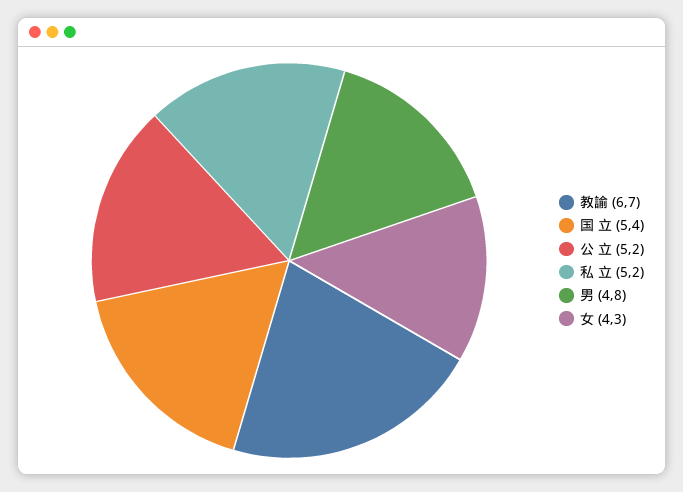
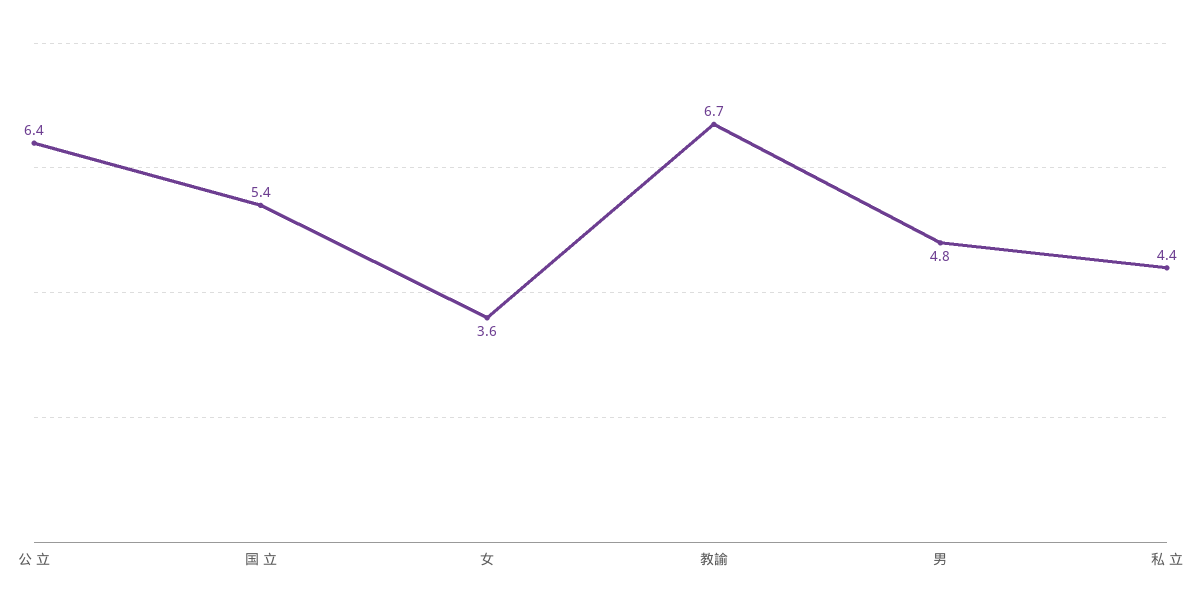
公 立: 5.2 -> 6.4
私 立: 5.2 -> 4.4
女: 4.3 -> 3.6

